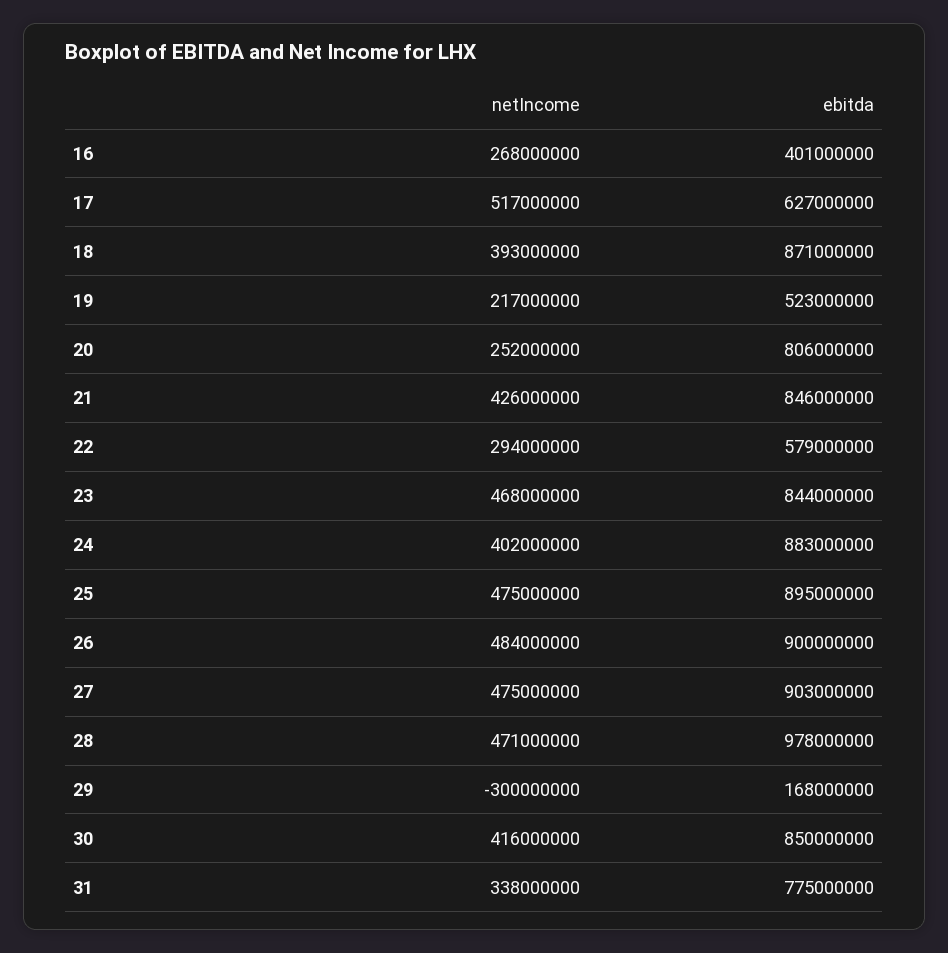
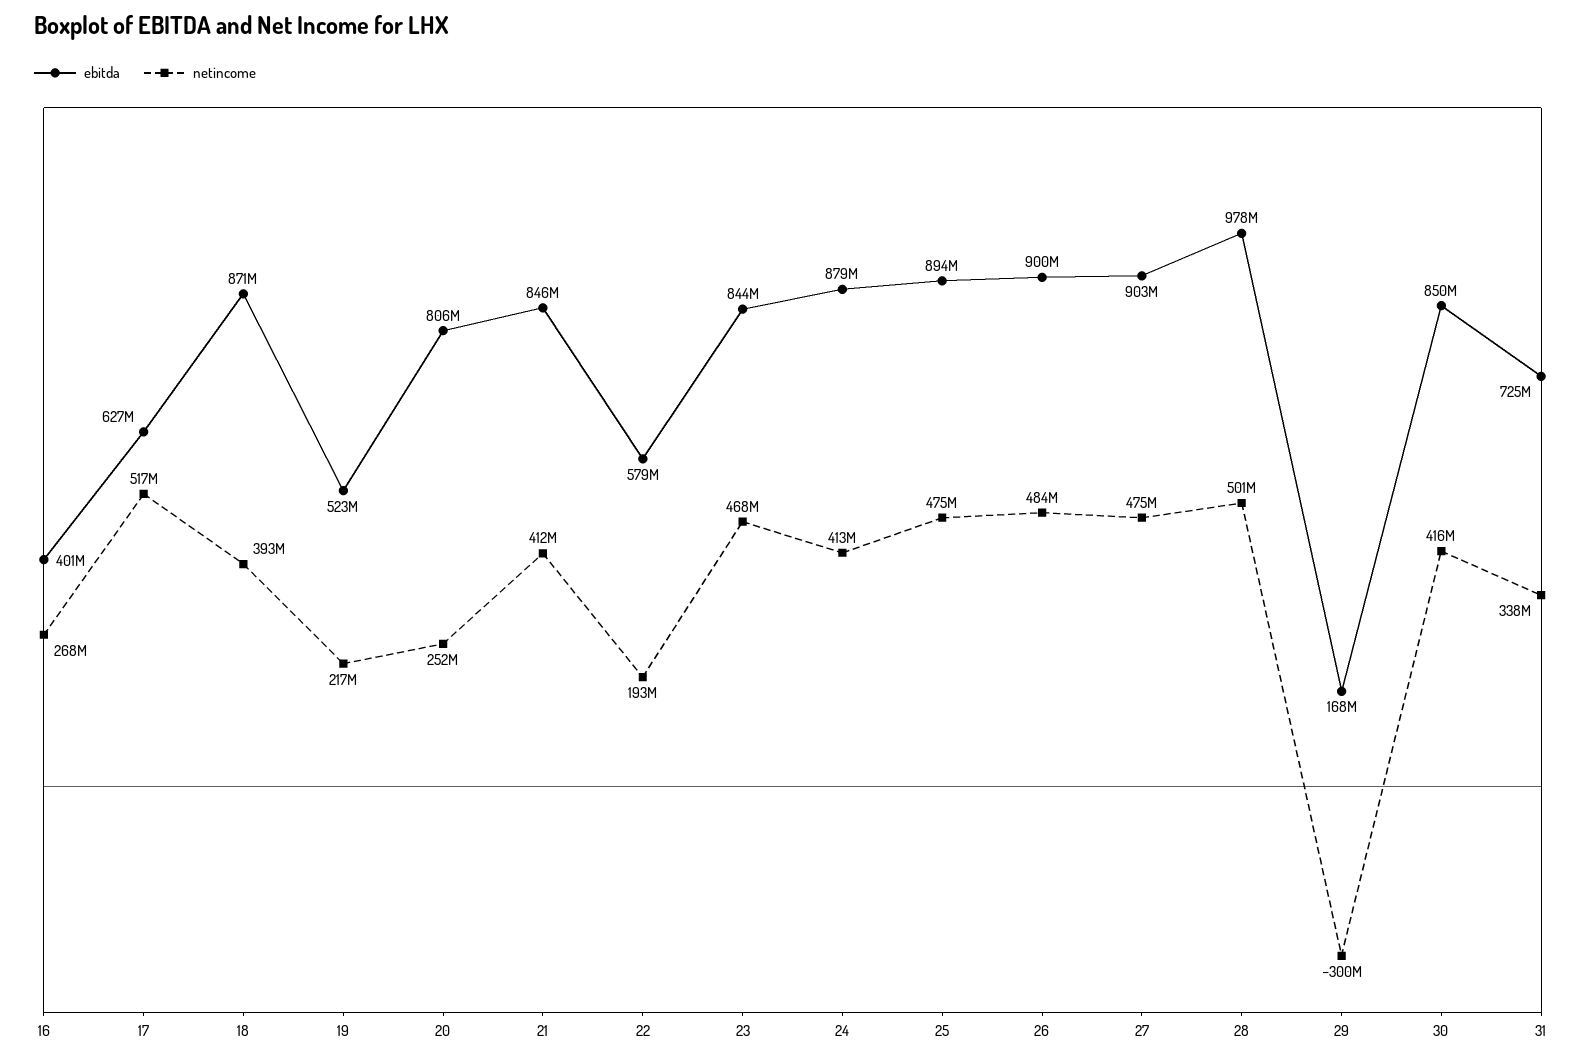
netIncome, 21: 426000000 -> 412000000
netIncome, 22: 294000000 -> 193000000
netIncome, 24: 402000000 -> 413000000
ebitda, 24: 883000000 -> 879000000
ebitda, 25: 895000000 -> 894000000
netIncome, 28: 471000000 -> 501000000
ebitda, 31: 775000000 -> 725000000

